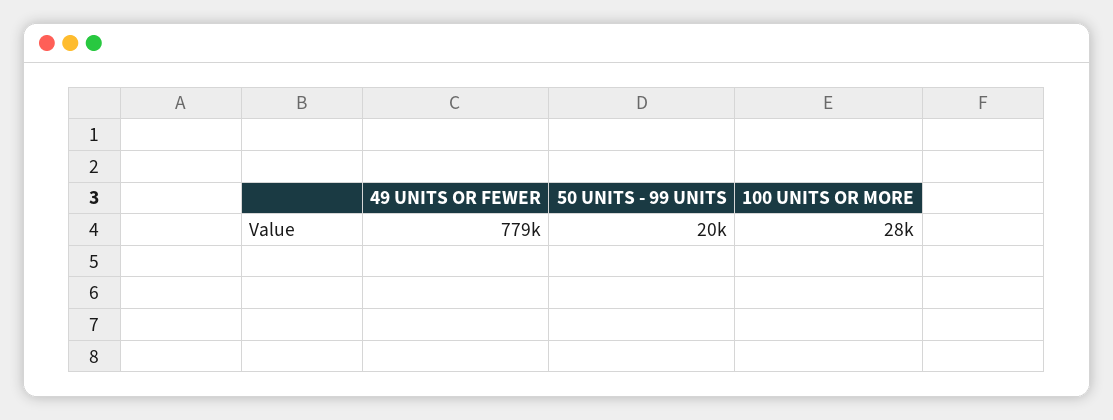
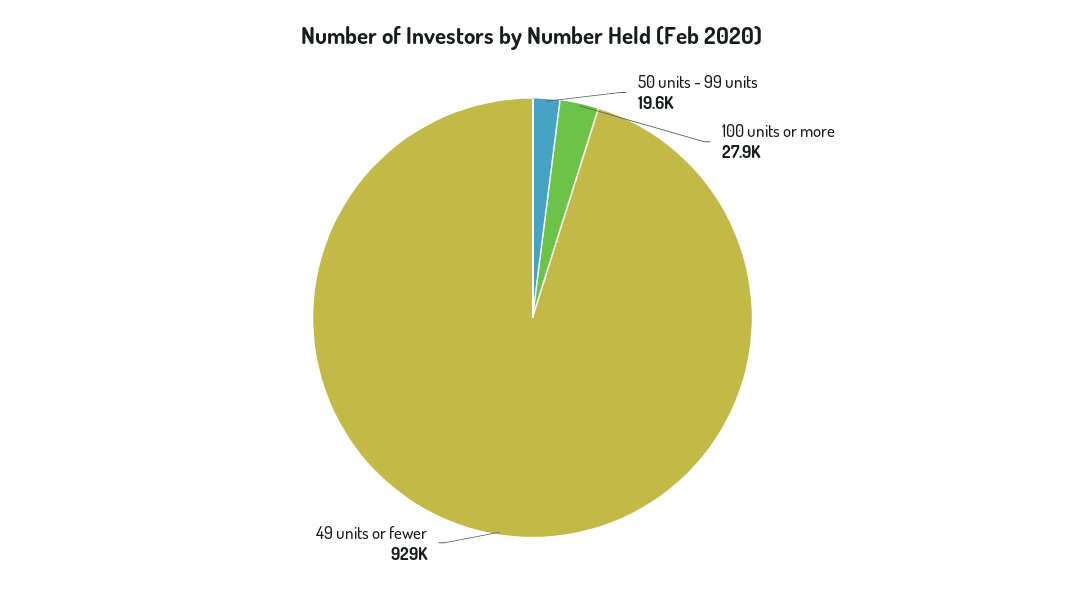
49 UNITS OR FEWER: 779000 -> 929000

